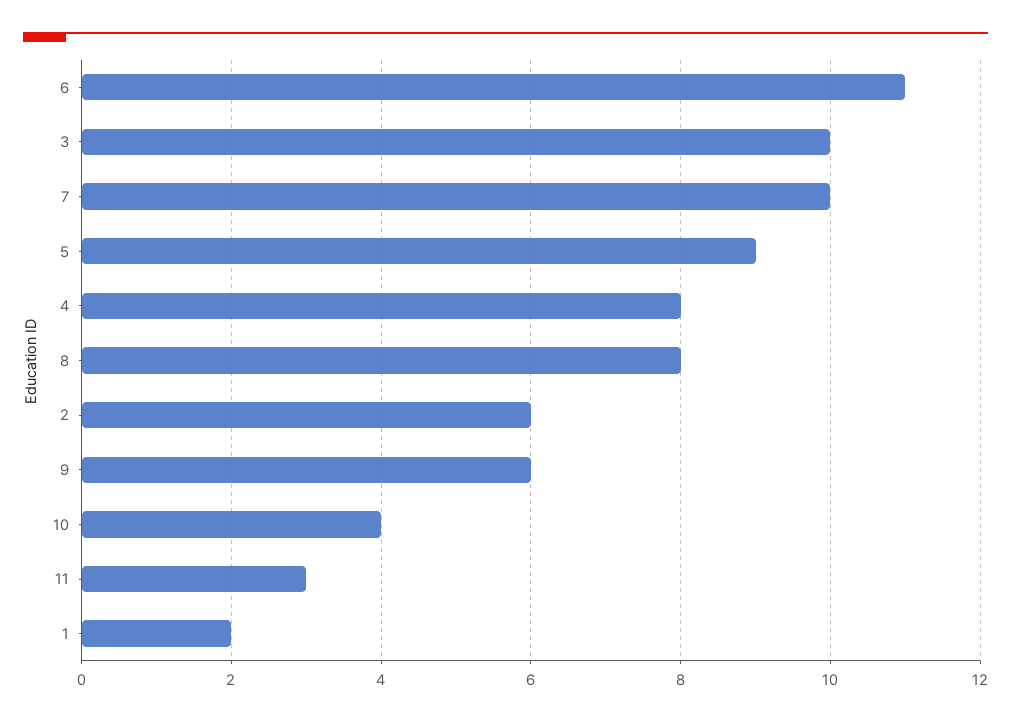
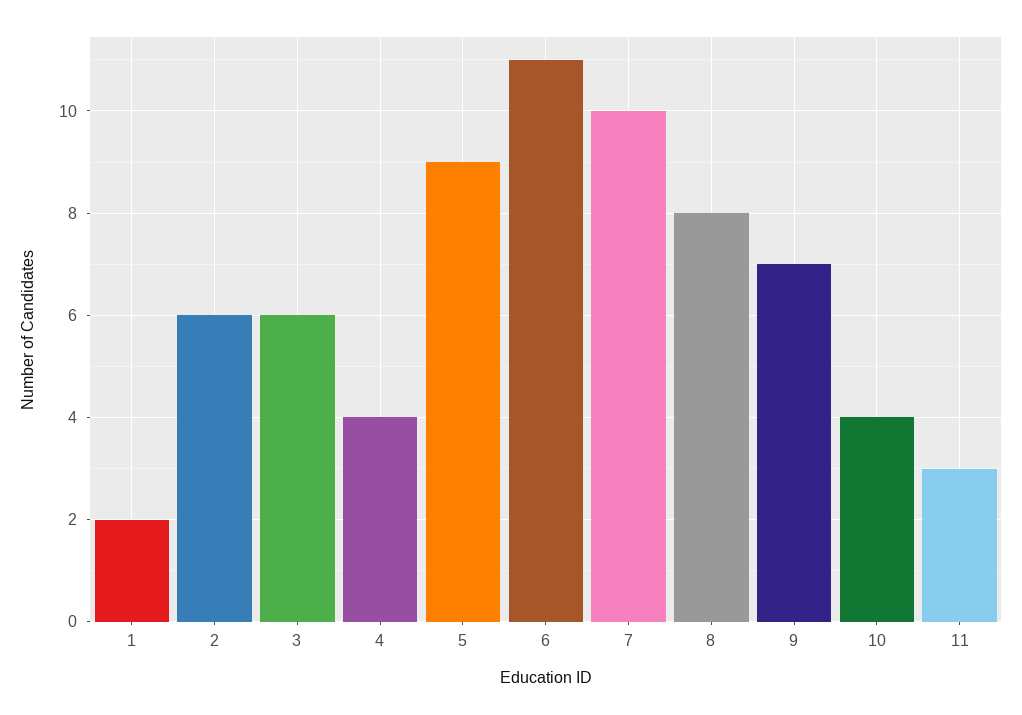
3: 10 -> 6
4: 8 -> 4
9: 6 -> 7

